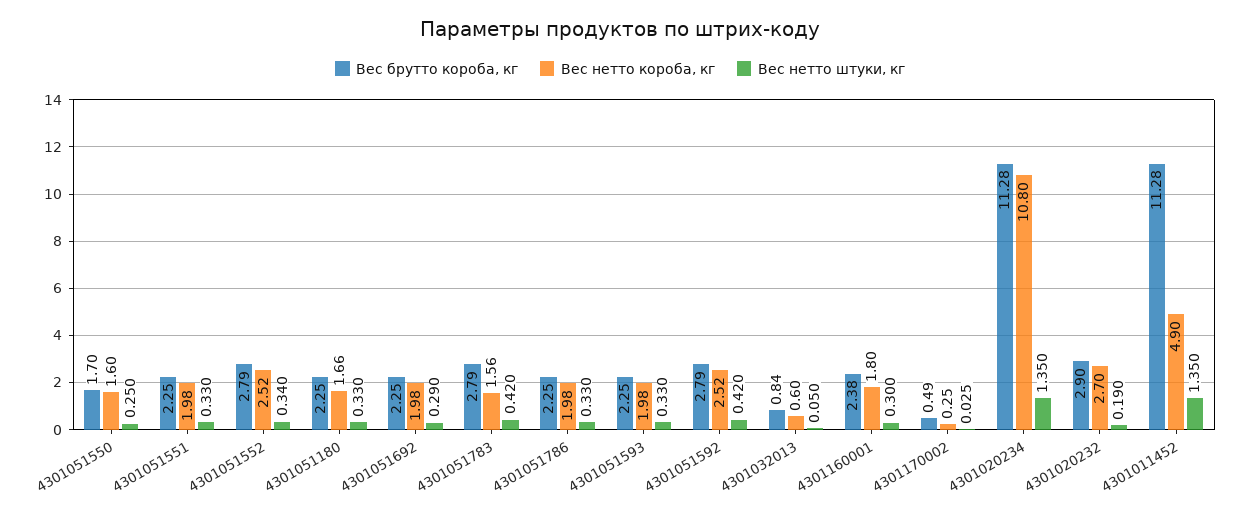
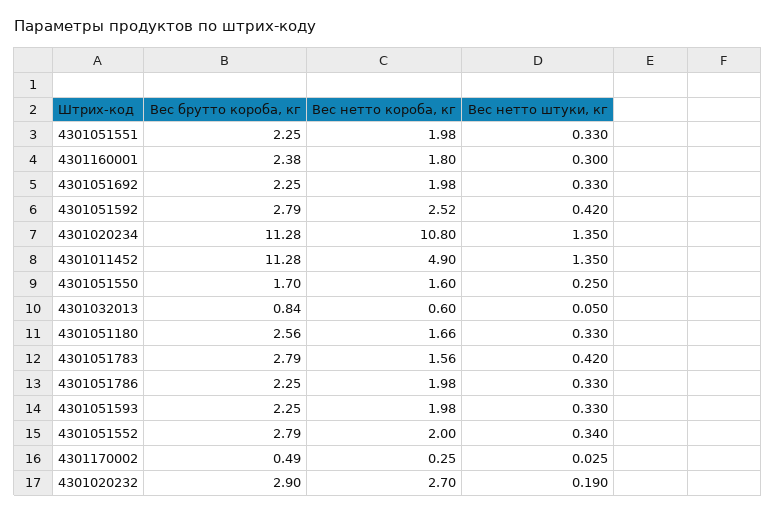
Вес нетто короба, кг, 4301051552: 2.52 -> 2
Вес брутто короба, кг, 4301051180: 2.25 -> 2.56
Вес нетто штуки, кг, 4301051692: 0.29 -> 0.33

